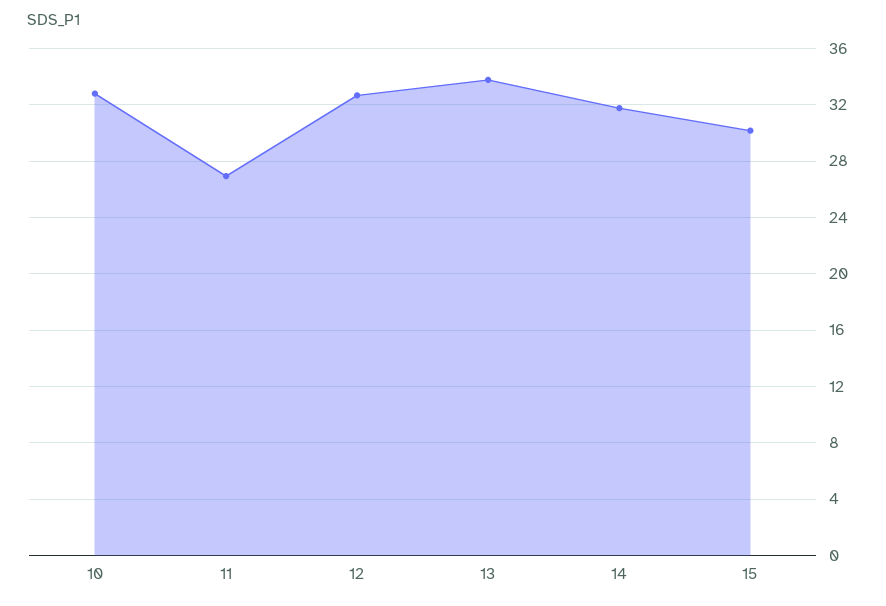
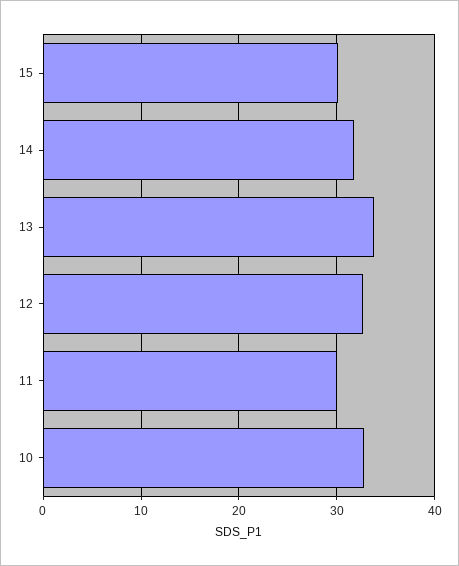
11: 27 -> 30

